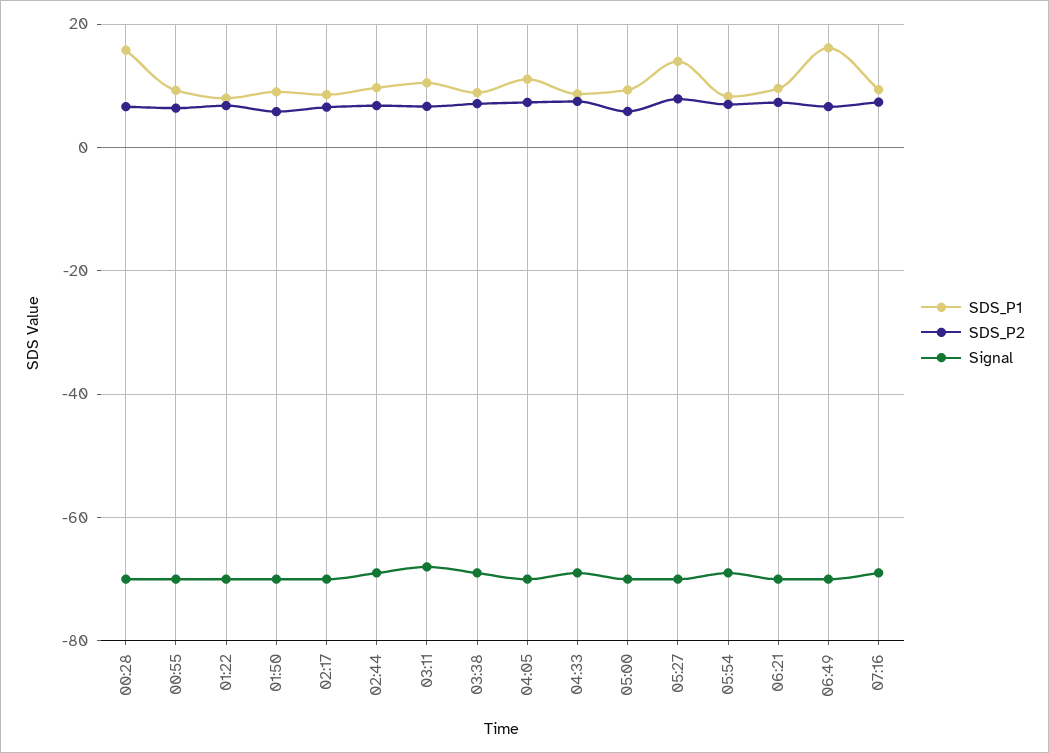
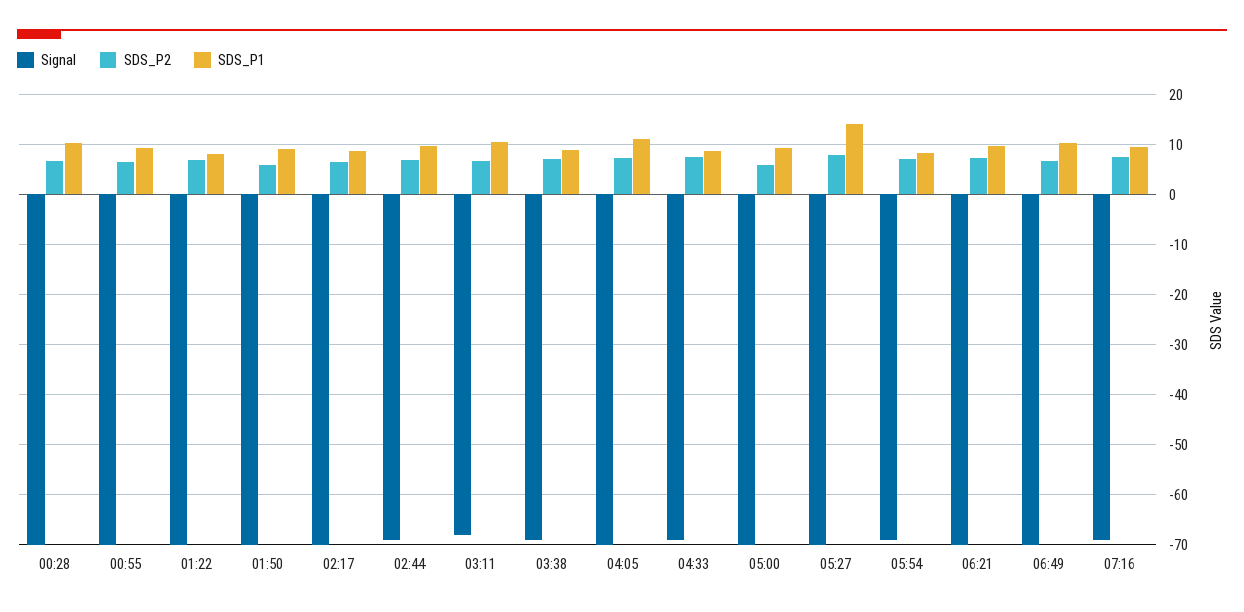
SDS_P1, 00:28: 16 -> 10
SDS_P1, 06:49: 16 -> 10

